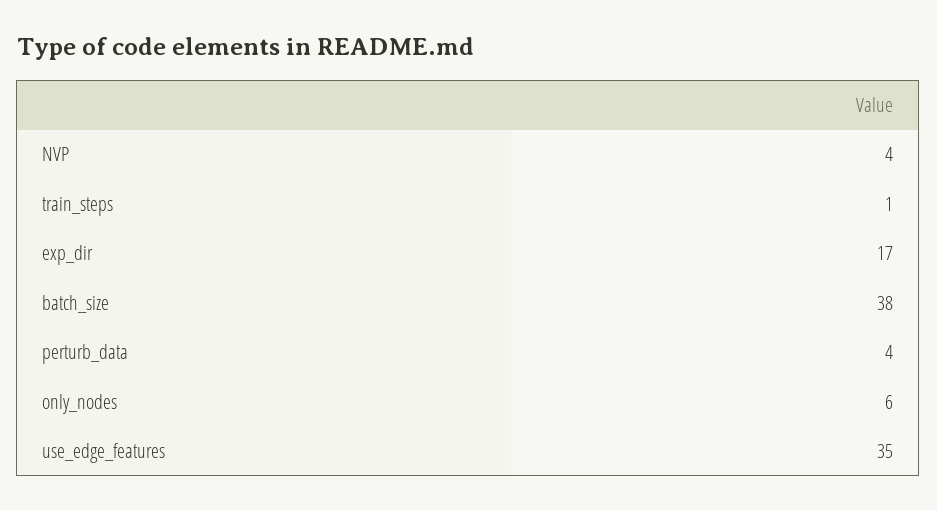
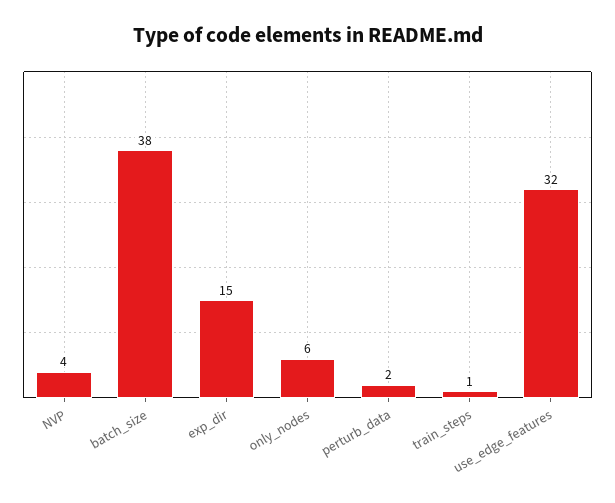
exp_dir: 17 -> 15
perturb_data: 4 -> 2
use_edge_features: 35 -> 32

